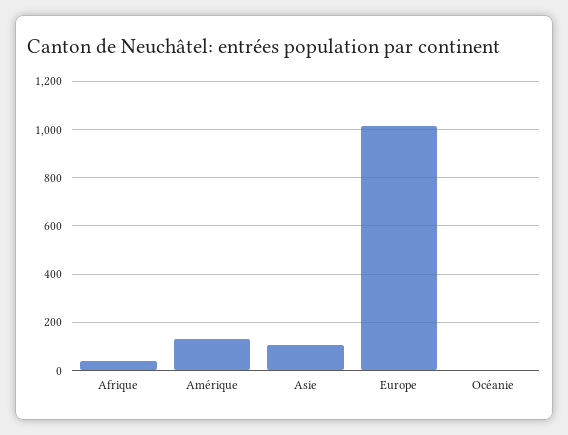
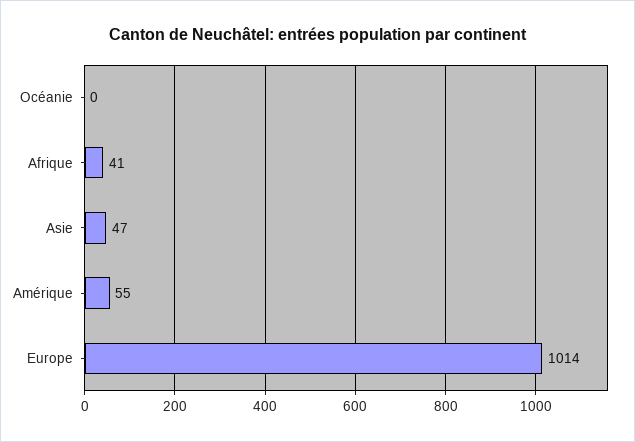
Amérique: 125 -> 55
Asie: 100 -> 47

